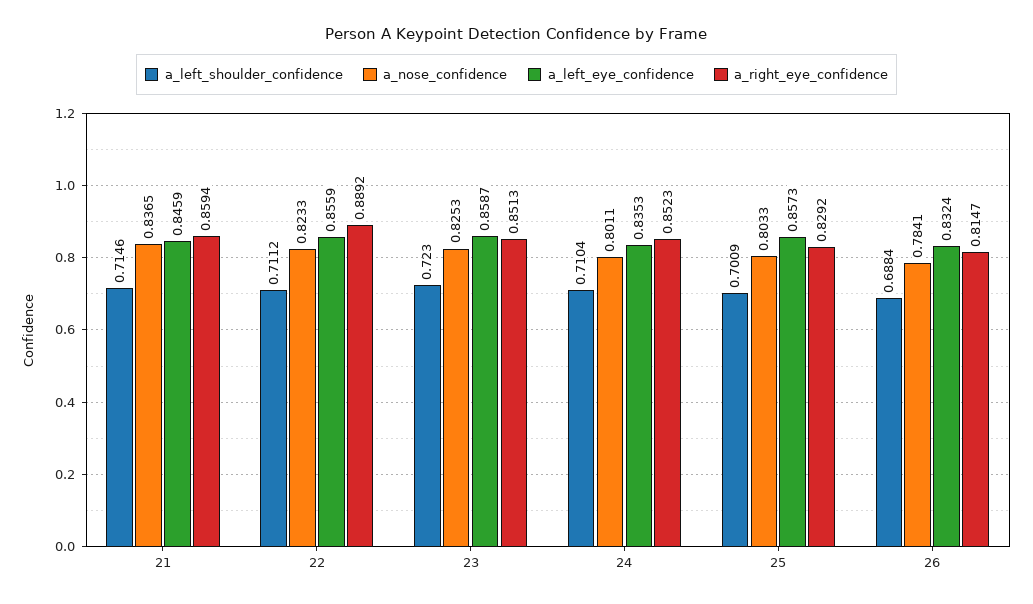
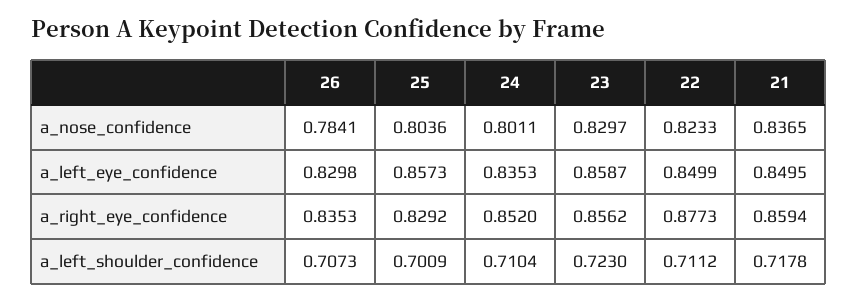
a_left_shoulder_confidence, 21: 0.7146 -> 0.7178
a_left_eye_confidence, 21: 0.8459 -> 0.8495
a_left_eye_confidence, 22: 0.8559 -> 0.8499
a_right_eye_confidence, 22: 0.8892 -> 0.8773
a_nose_confidence, 23: 0.8253 -> 0.8297
a_right_eye_confidence, 23: 0.8513 -> 0.8562
a_right_eye_confidence, 24: 0.8523 -> 0.852
a_nose_confidence, 25: 0.8033 -> 0.8036
a_left_shoulder_confidence, 26: 0.6884 -> 0.7073
a_left_eye_confidence, 26: 0.8324 -> 0.8298
a_right_eye_confidence, 26: 0.8147 -> 0.8353

